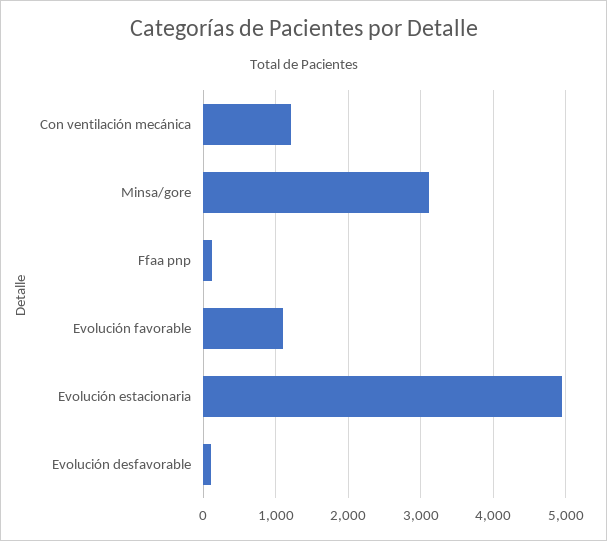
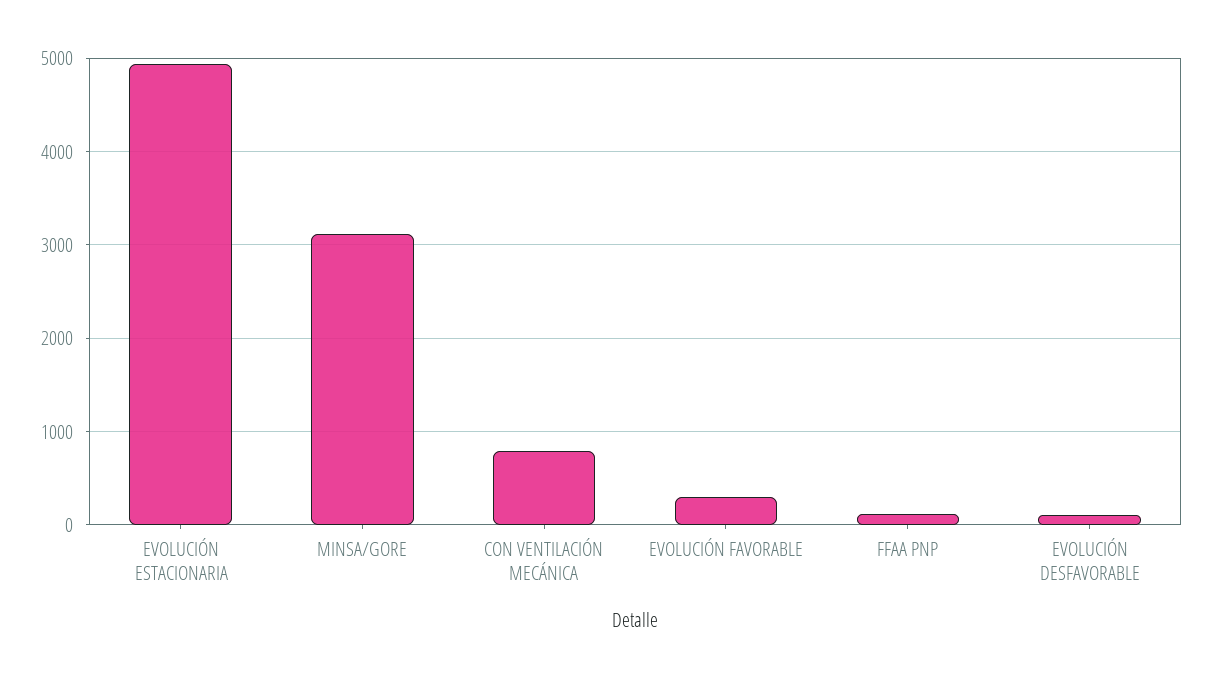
Con ventilación mecánica: 1200 -> 800
Evolución favorable: 1100 -> 300

